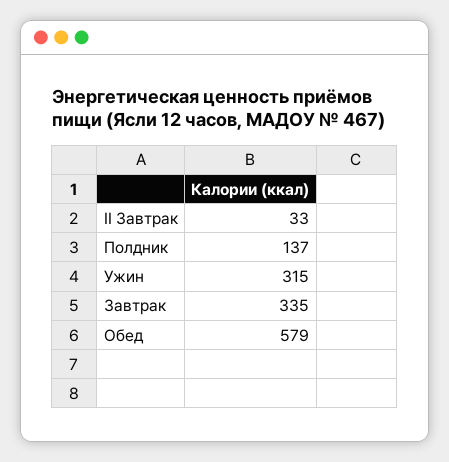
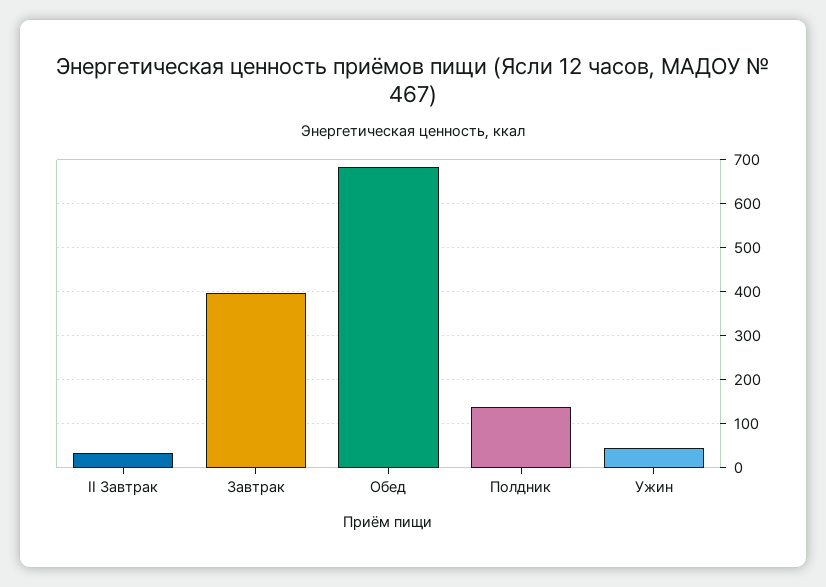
Ужин: 315 -> 40
Завтрак: 335 -> 400
Обед: 579 -> 680

